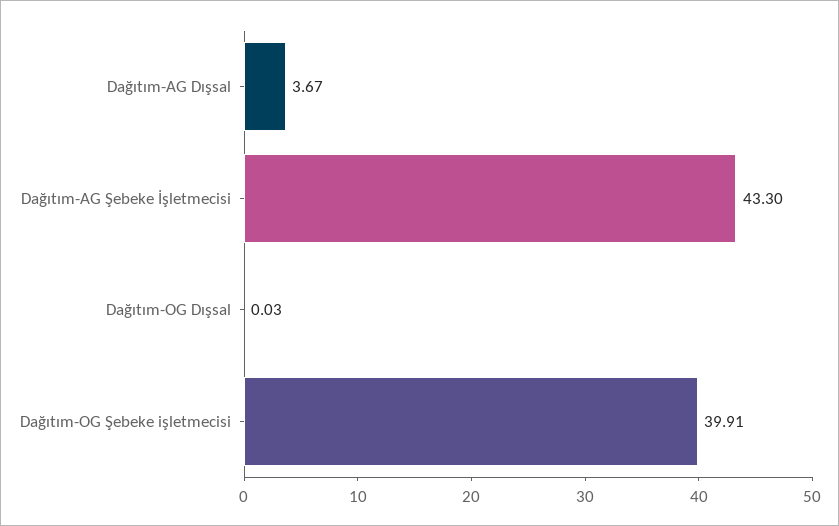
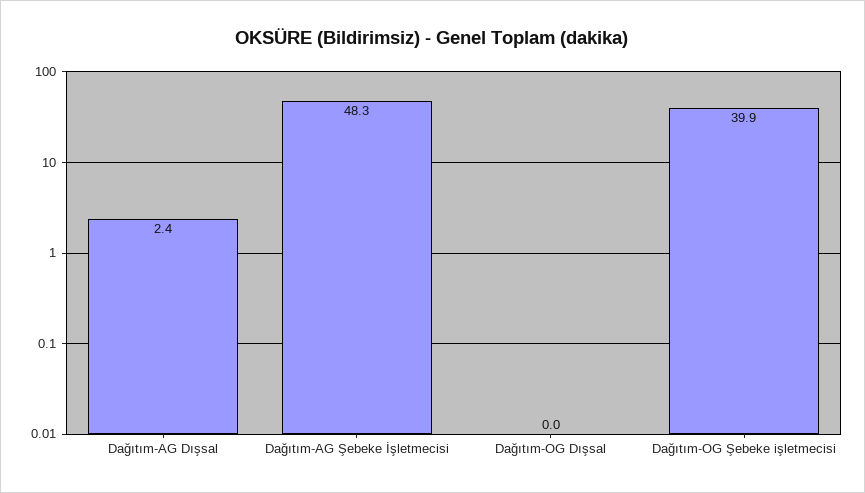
Dağıtım-AG Dışsal: 3.67 -> 2.4
Dağıtım-AG Şebeke İşletmecisi: 43.3 -> 48.3

